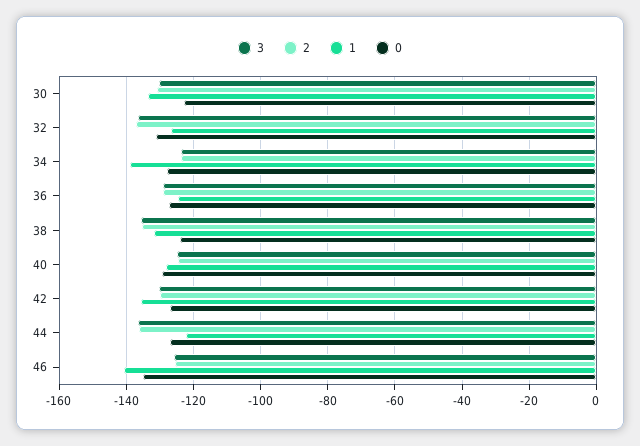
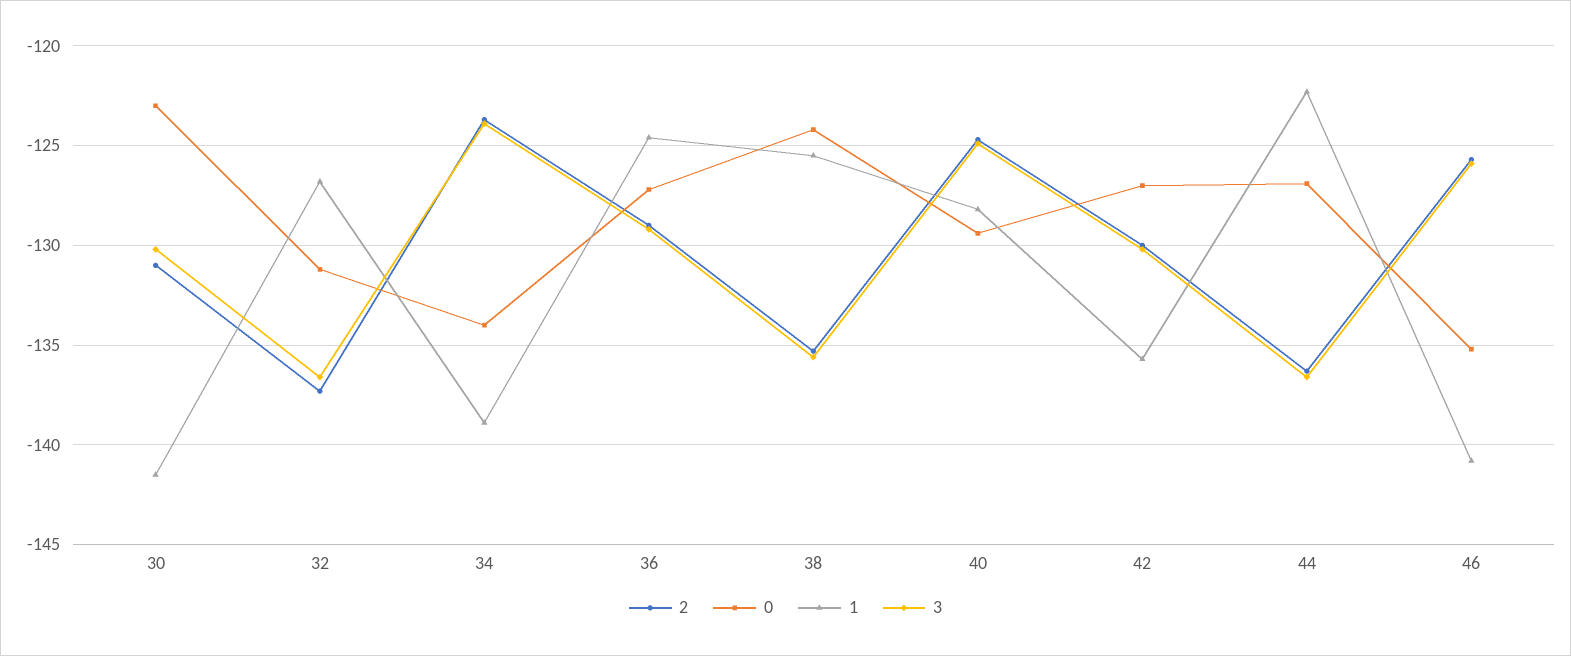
1, 30: -134 -> -141.5
0, 34: -128 -> -134
1, 38: -132 -> -125.5

